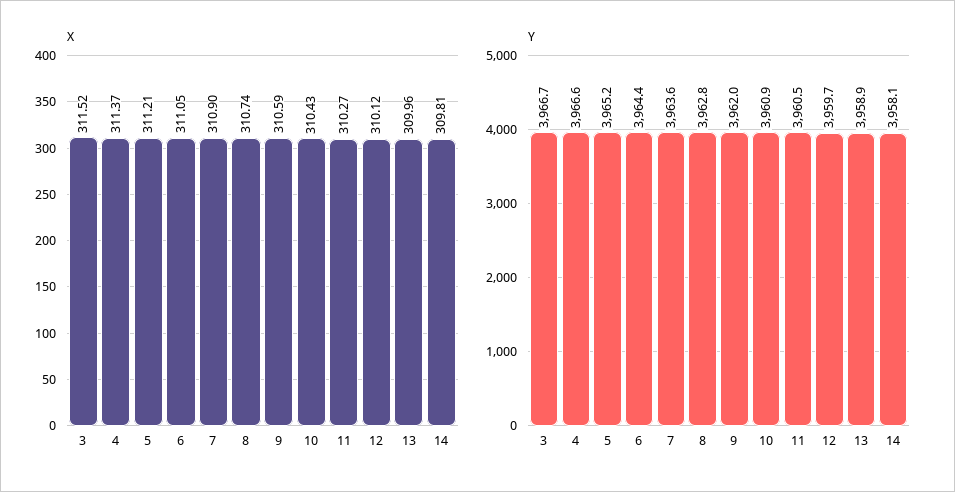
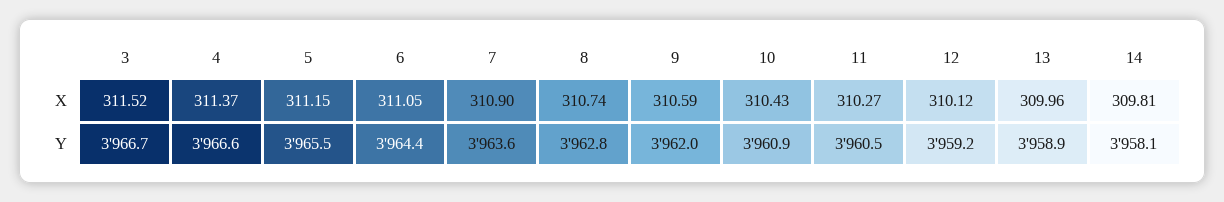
X, 5: 311.21 -> 311.15
Y, 5: 3965.2 -> 3965.5
Y, 12: 3959.7 -> 3959.2

